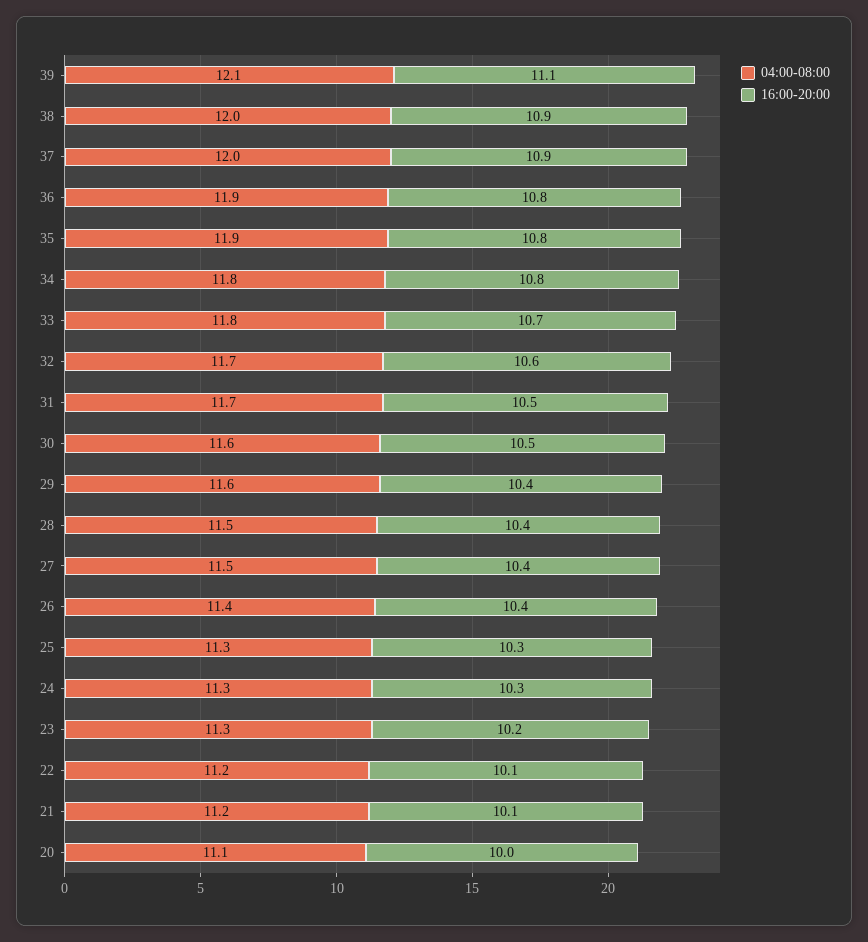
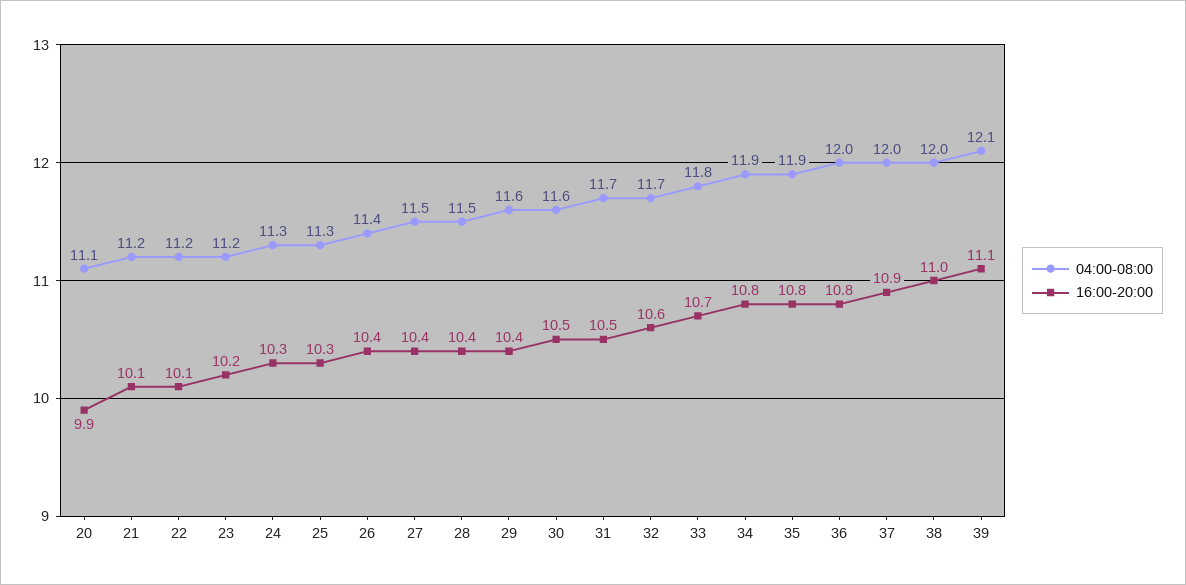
16:00-20:00, 38: 10.9 -> 11
04:00-08:00, 36: 11.9 -> 12
04:00-08:00, 34: 11.8 -> 11.9
04:00-08:00, 23: 11.3 -> 11.2
16:00-20:00, 20: 10 -> 9.9

